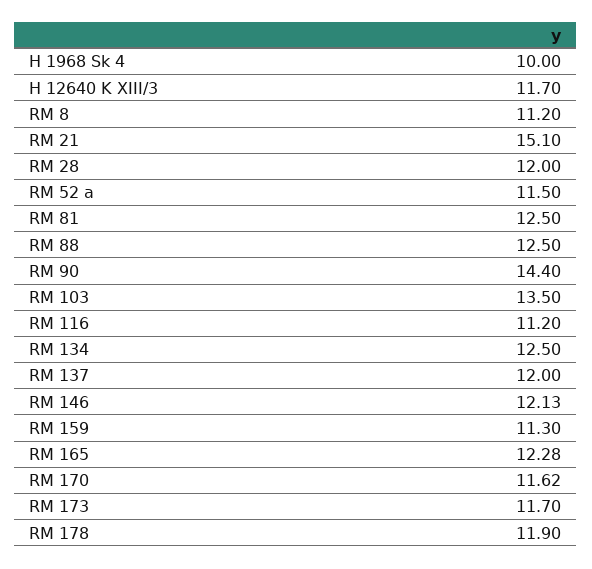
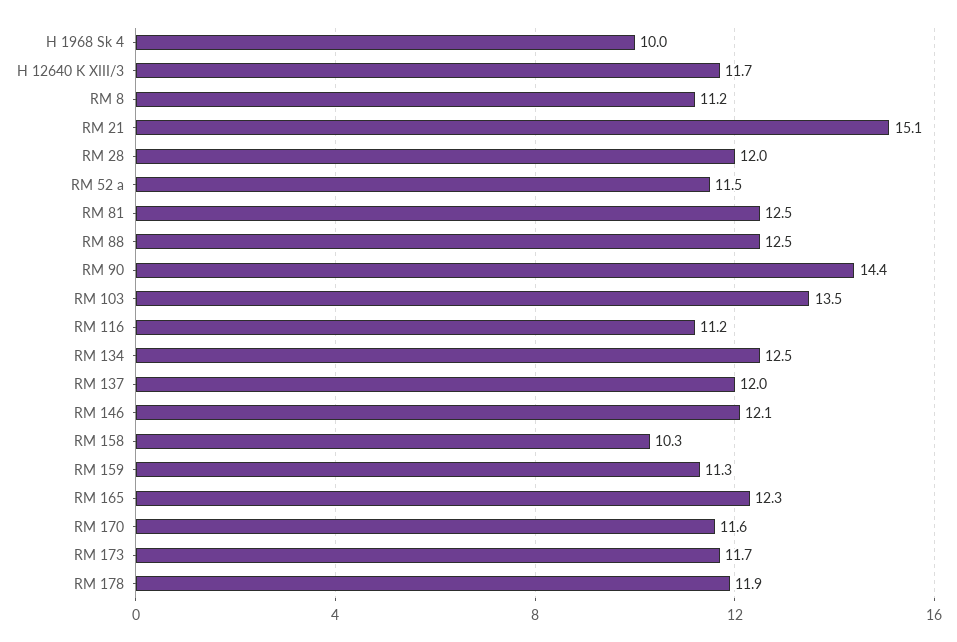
RM 158: none -> 10.3

